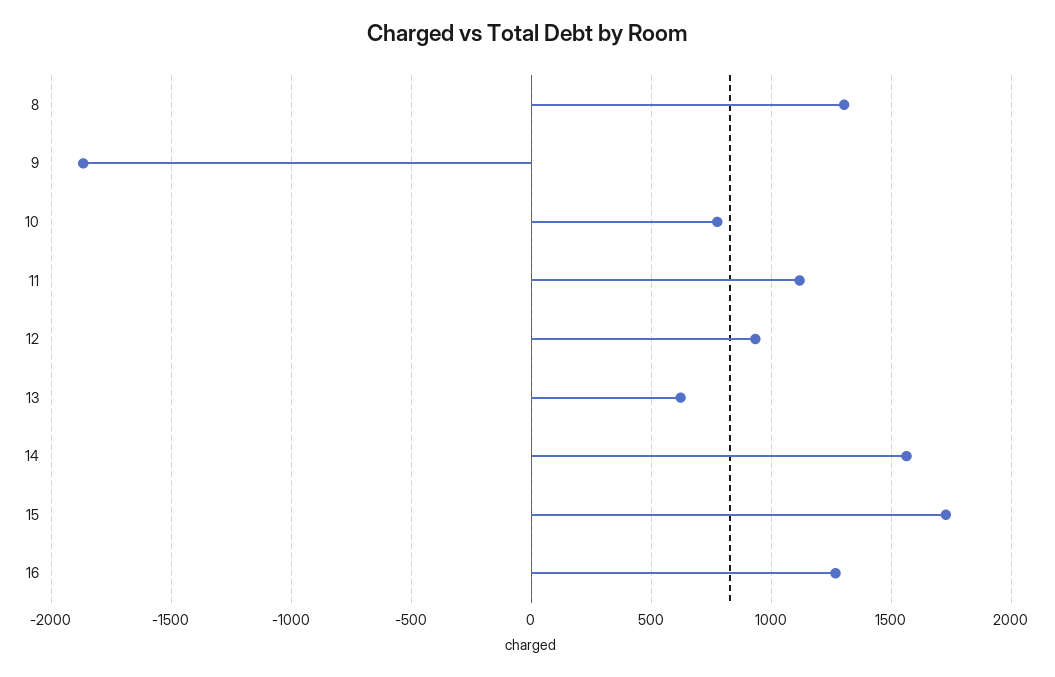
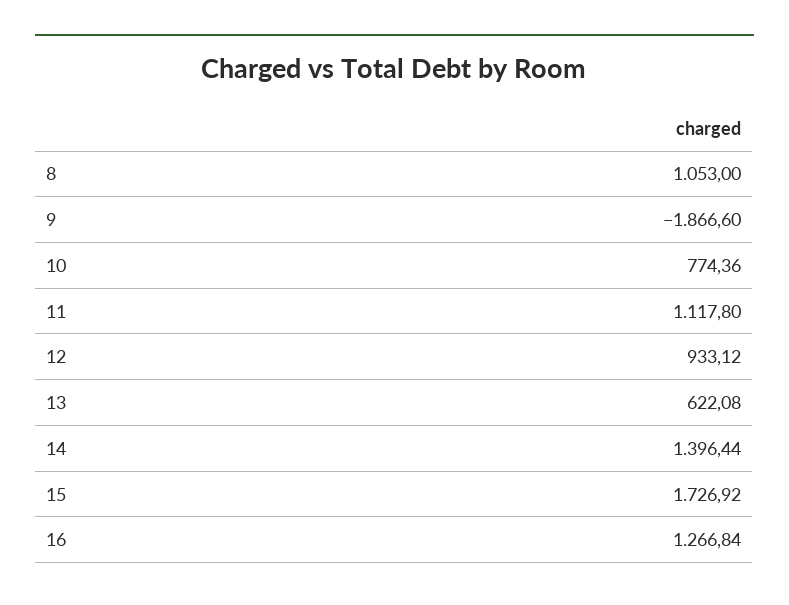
8: 1300 -> 1053
14: 1550 -> 1396.44

